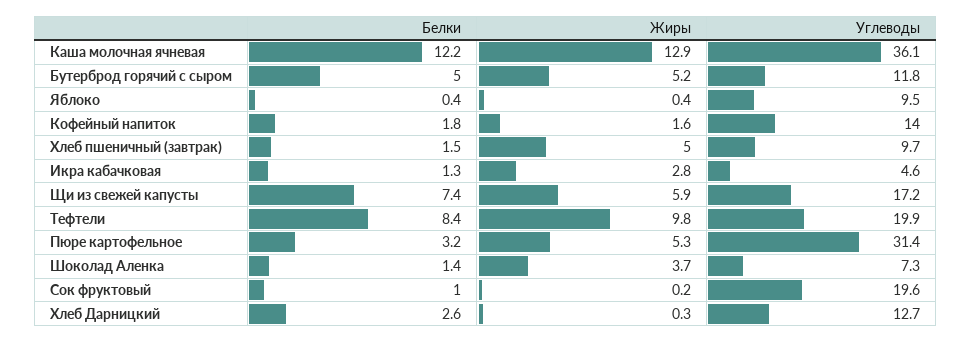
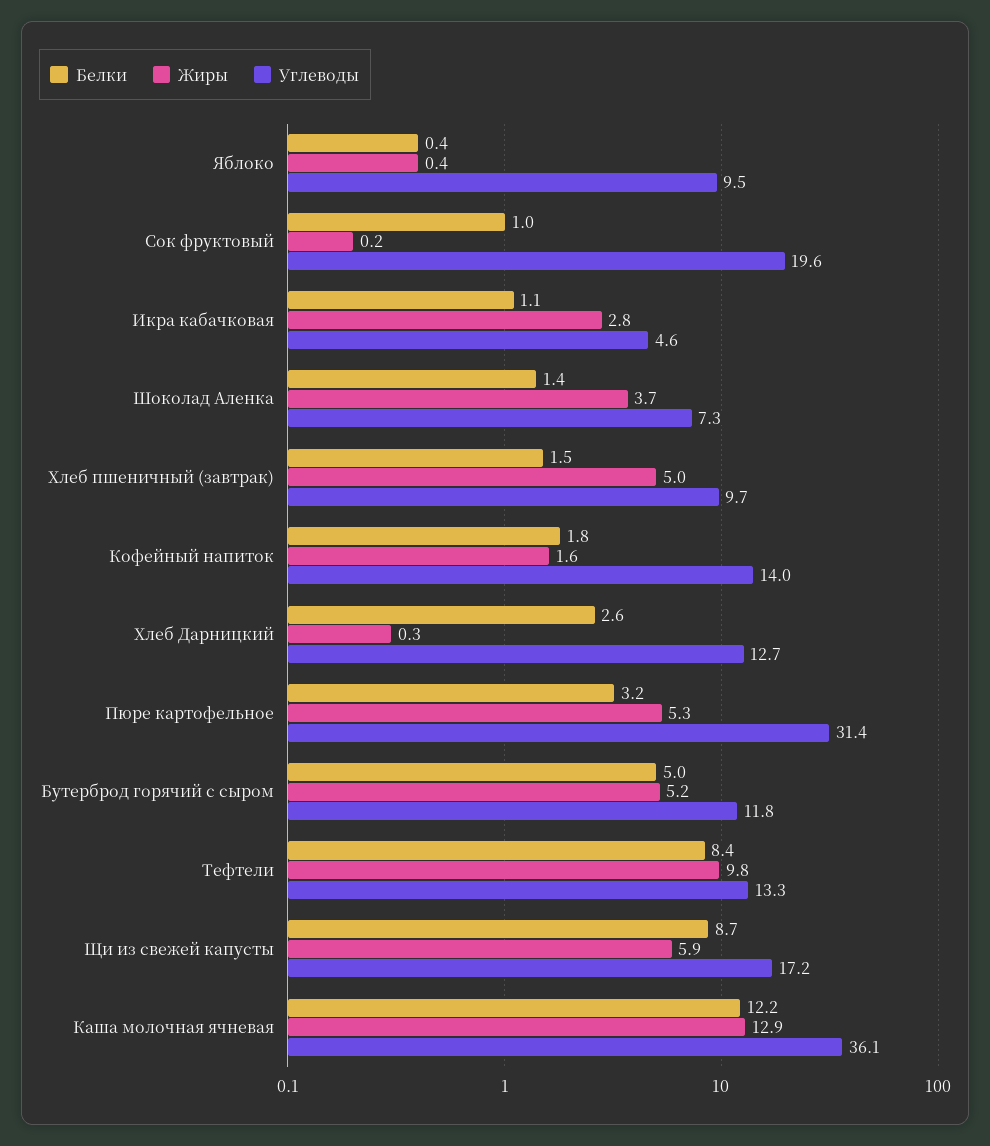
Белки, Икра кабачковая: 1.3 -> 1.1
Белки, Щи из свежей капусты: 7.4 -> 8.7
Углеводы, Тефтели: 19.9 -> 13.3

